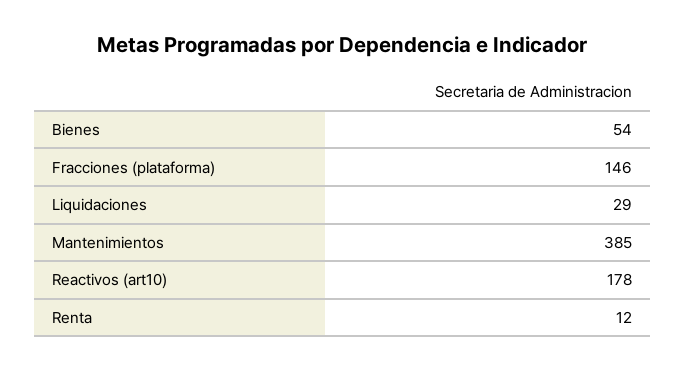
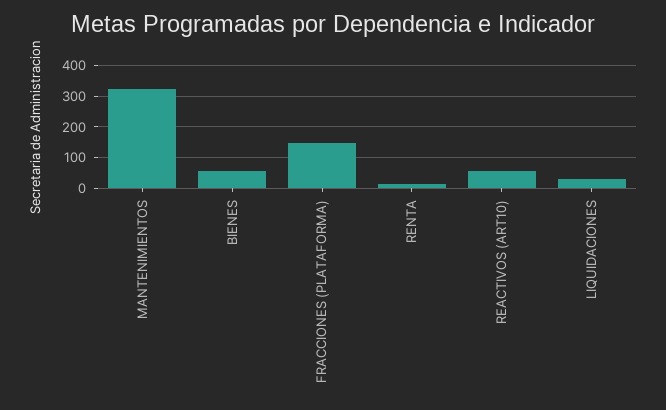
Mantenimientos: 385 -> 320
Reactivos (art10): 178 -> 60

